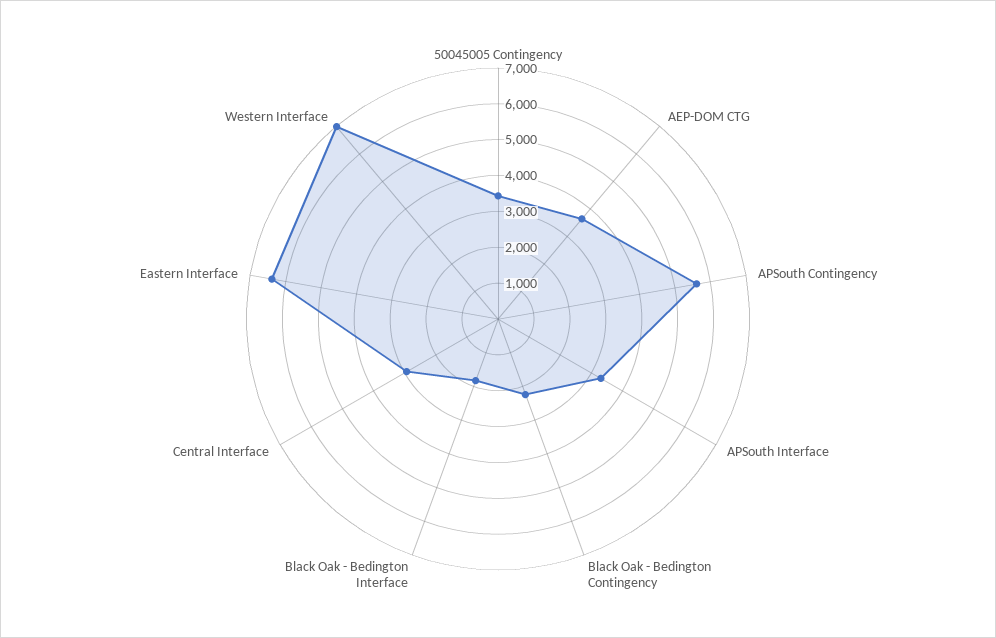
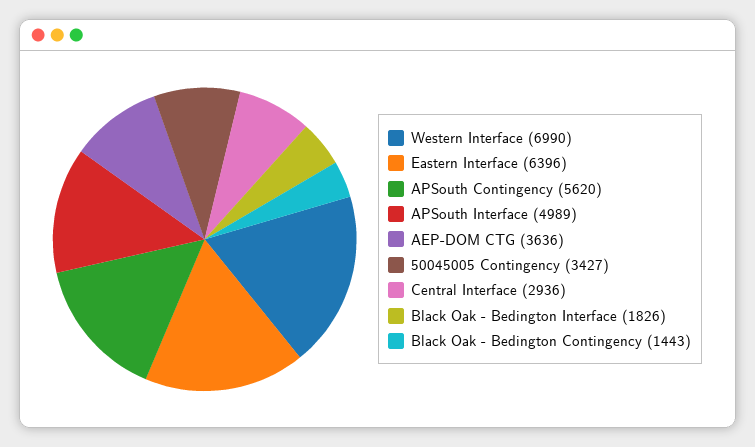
APSouth Interface: 3250 -> 4989
Black Oak - Bedington Contingency: 2250 -> 1443

